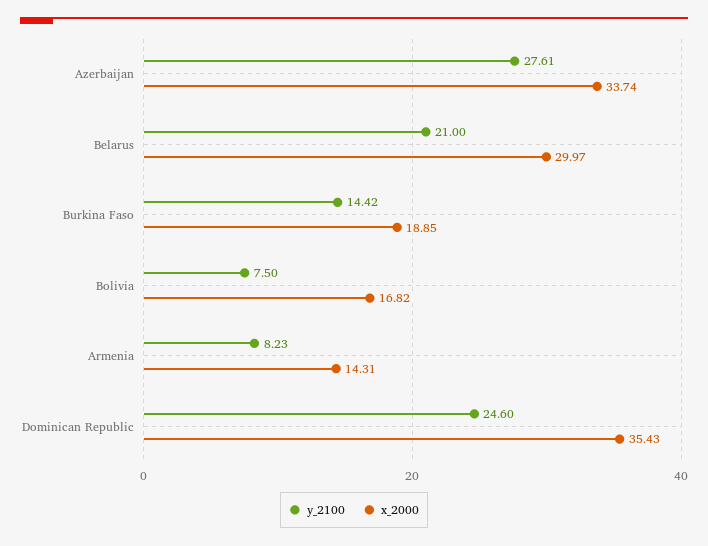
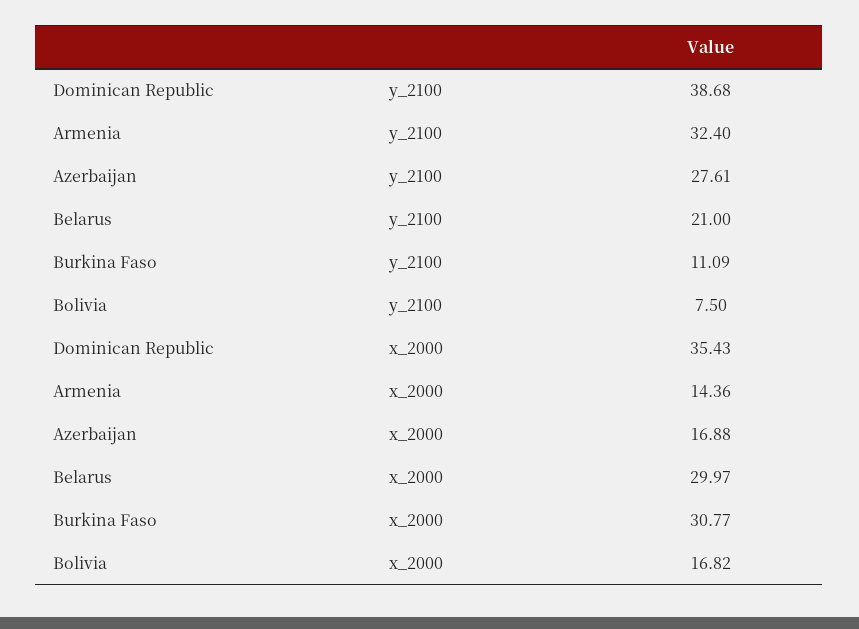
x_2000, Azerbaijan: 33.74 -> 16.88
y_2100, Burkina Faso: 14.42 -> 11.09
x_2000, Burkina Faso: 18.85 -> 30.77
y_2100, Armenia: 8.23 -> 32.4
x_2000, Armenia: 14.31 -> 14.36
y_2100, Dominican Republic: 24.6 -> 38.68

